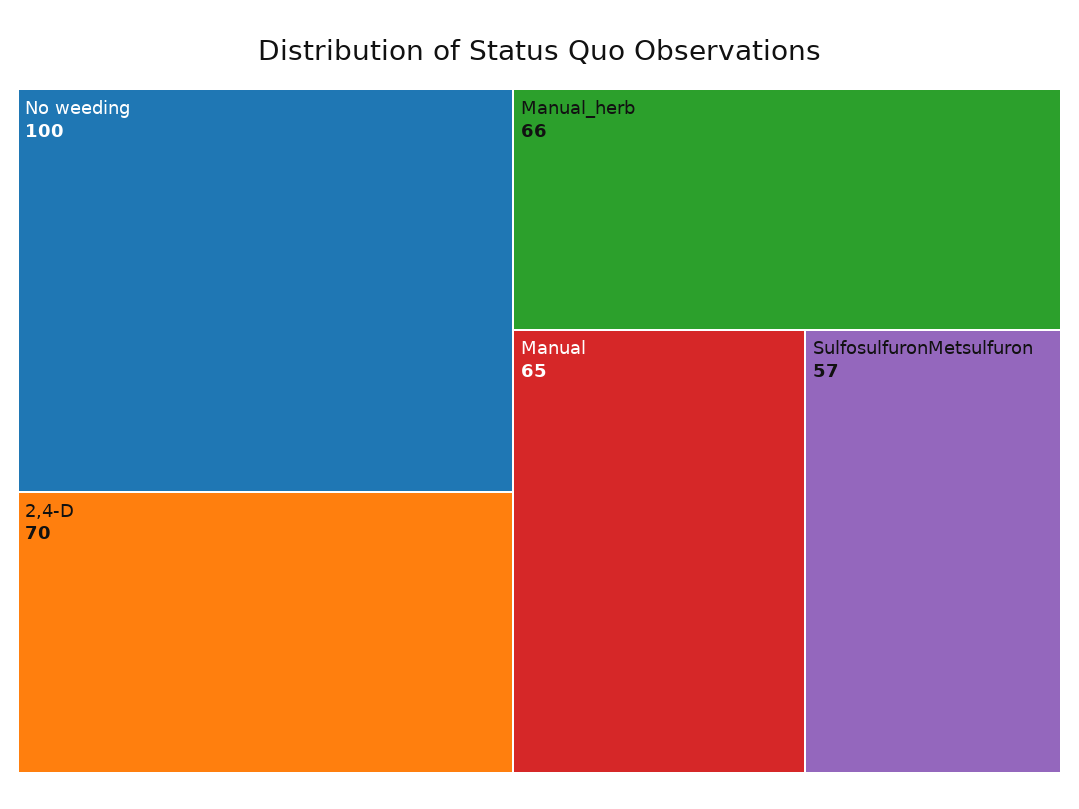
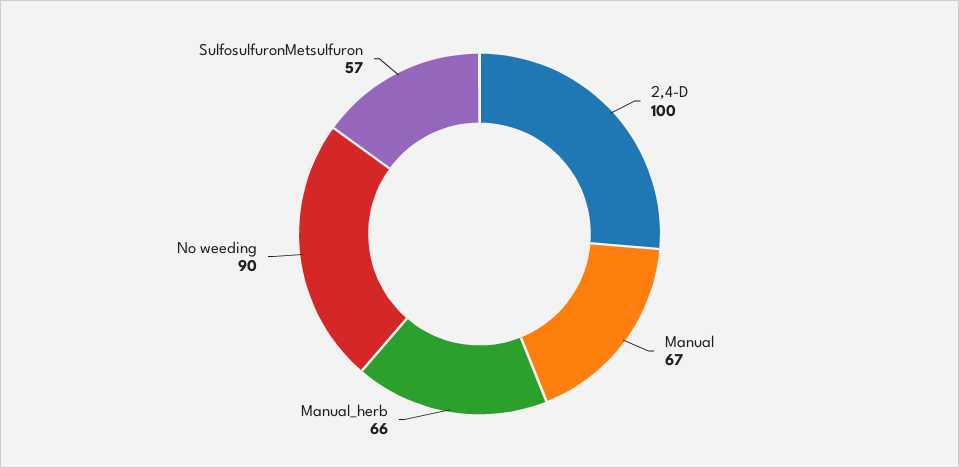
No weeding: 100 -> 90
2,4-D: 70 -> 100
Manual: 65 -> 67

